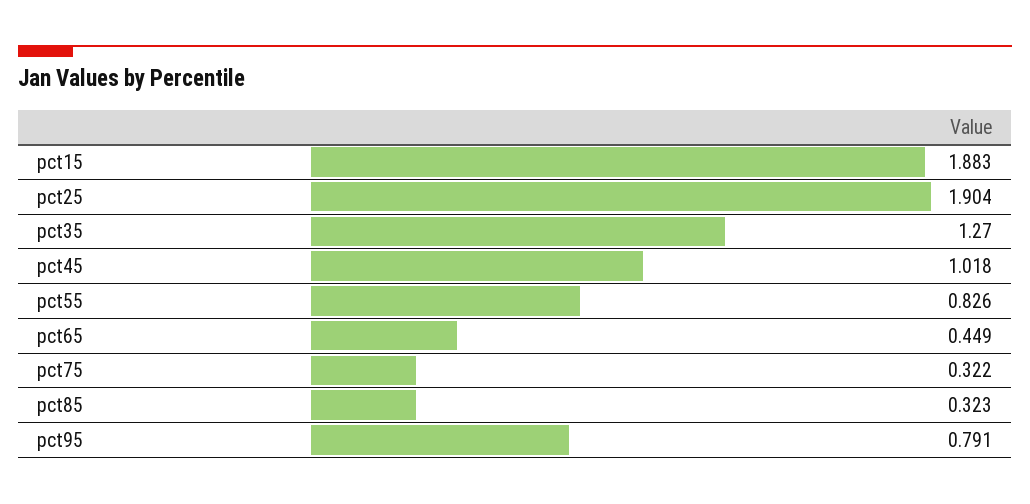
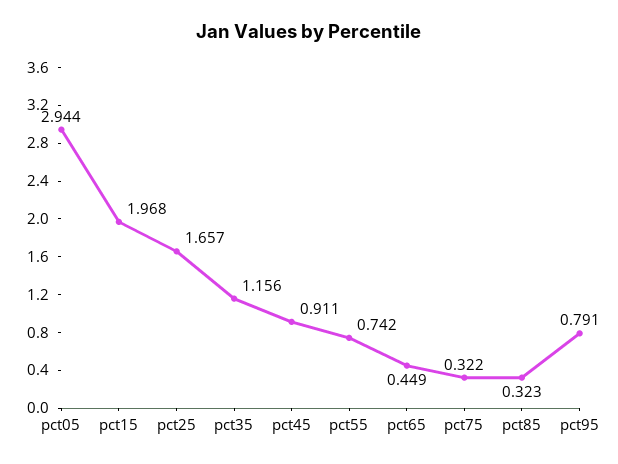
pct15: 1.883 -> 1.968
pct25: 1.904 -> 1.657
pct35: 1.27 -> 1.156
pct45: 1.018 -> 0.911
pct55: 0.826 -> 0.742
pct05: none -> 2.944

